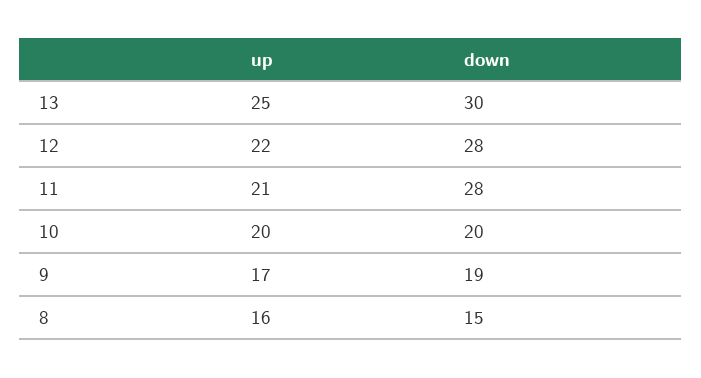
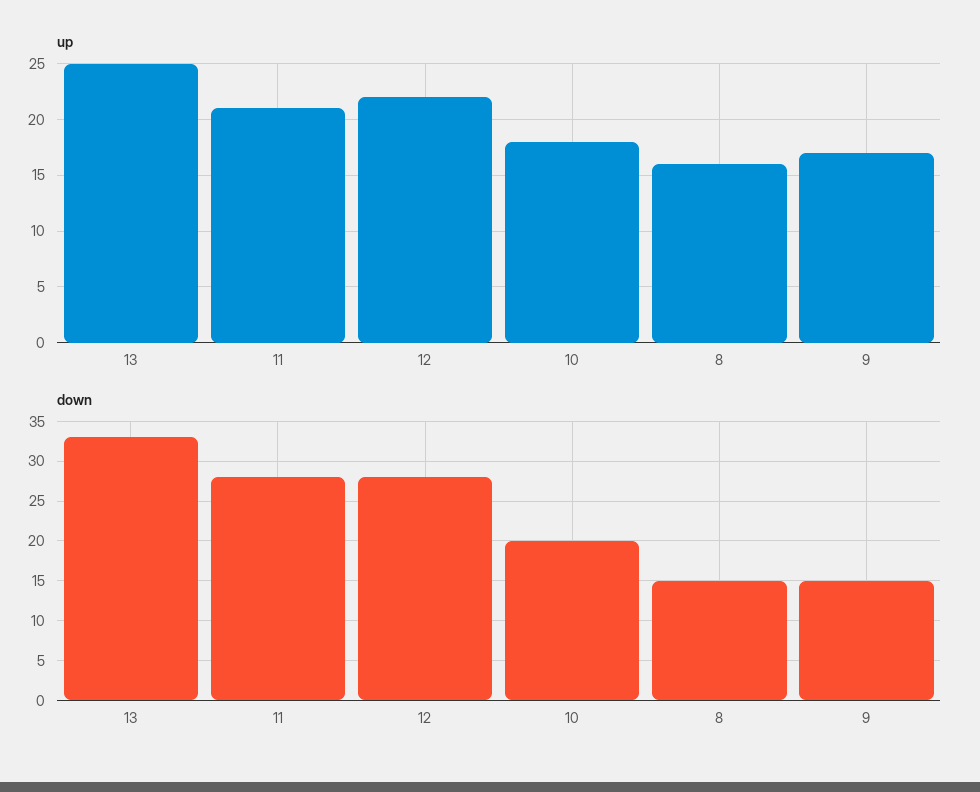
down, 13: 30 -> 33
up, 10: 20 -> 18
down, 9: 19 -> 15

